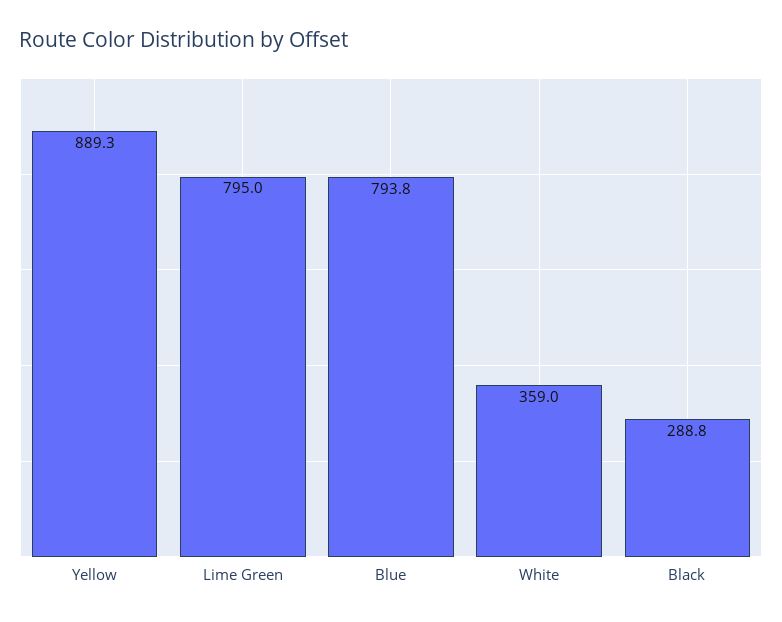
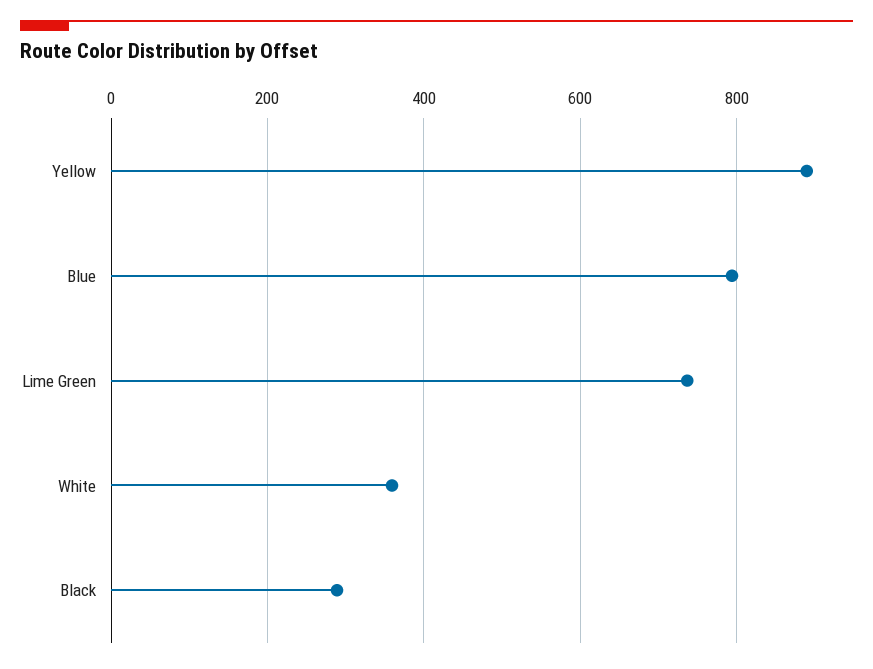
Lime Green: 795 -> 740

